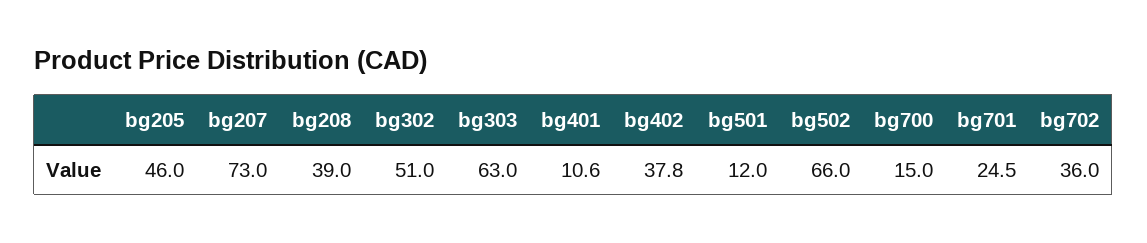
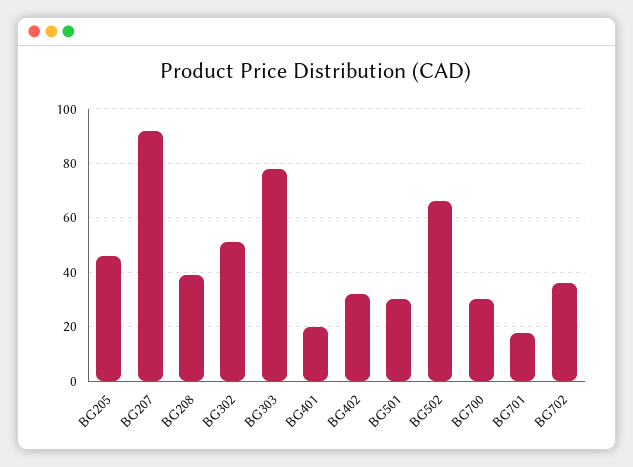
bg207: 73 -> 92.5
bg303: 63 -> 77.5
bg401: 10.6 -> 20
bg402: 37.8 -> 32.5
bg501: 12 -> 30
bg700: 15 -> 30
bg701: 24.5 -> 17.5

